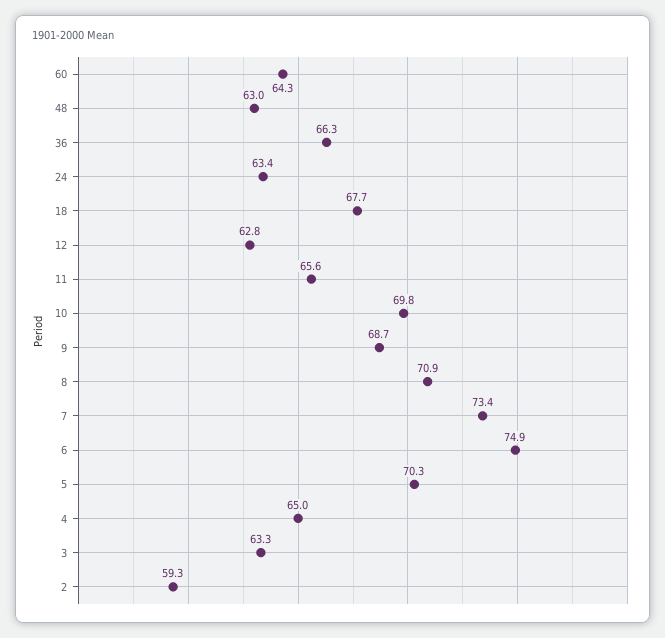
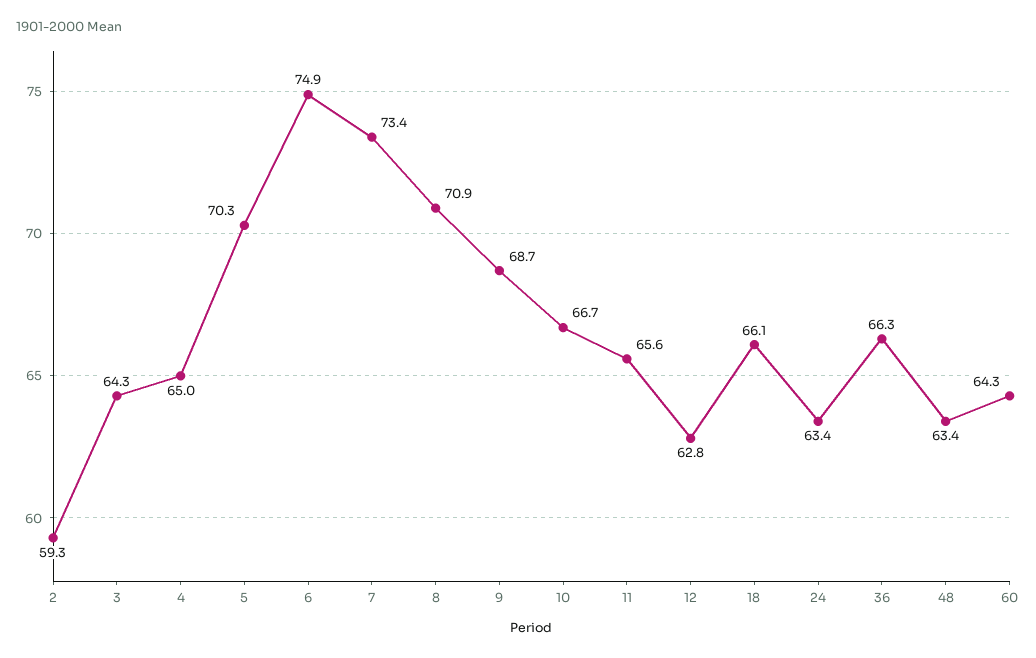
48: 63 -> 63.4
18: 67.7 -> 66.1
10: 69.8 -> 66.7
3: 63.3 -> 64.3

